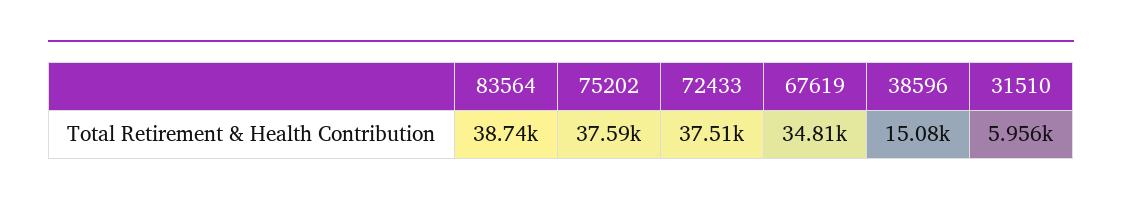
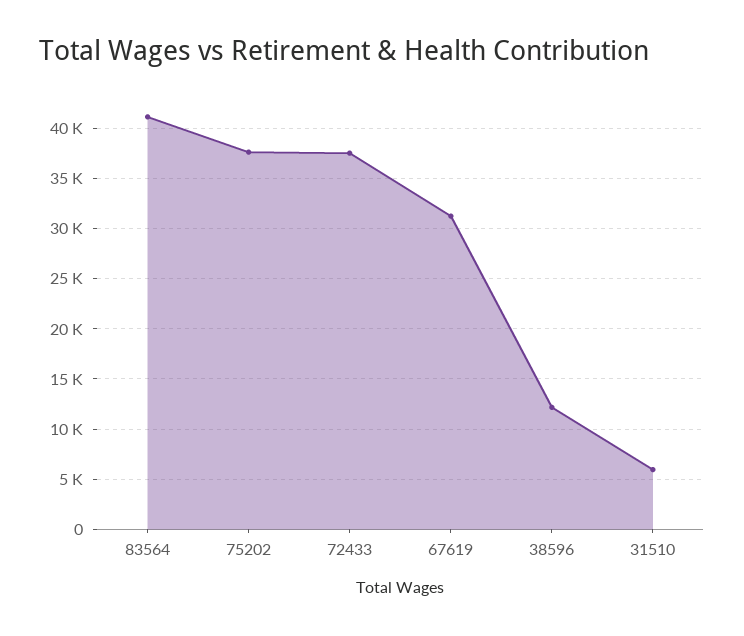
83564: 38740 -> 41000
67619: 34810 -> 31000
38596: 15080 -> 12000

